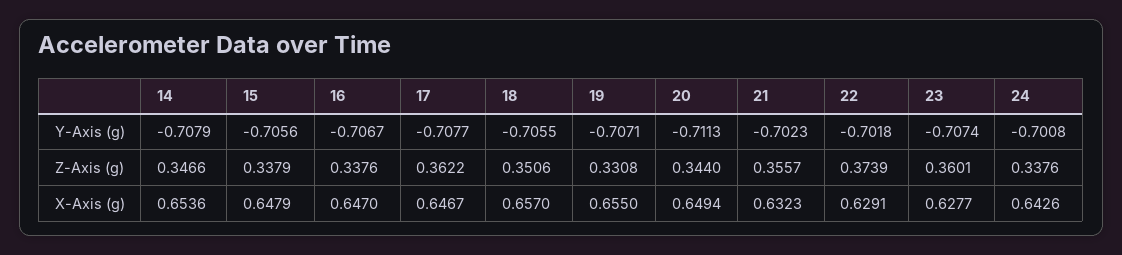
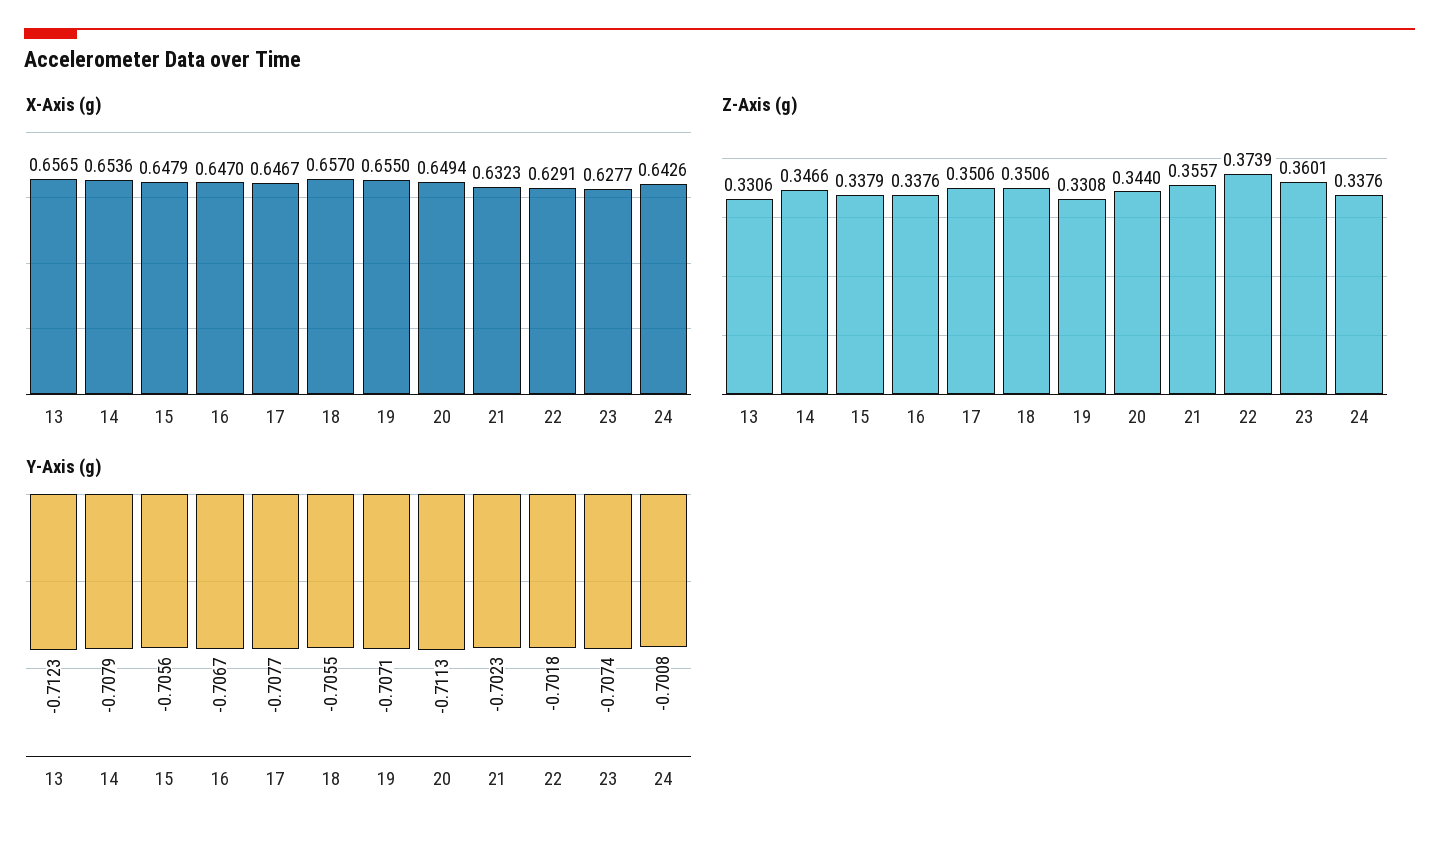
Z-Axis (g), 17: 0.3622 -> 0.3506
X-Axis (g), 13: none -> 0.6565
Z-Axis (g), 13: none -> 0.3306
Y-Axis (g), 13: none -> -0.7123

